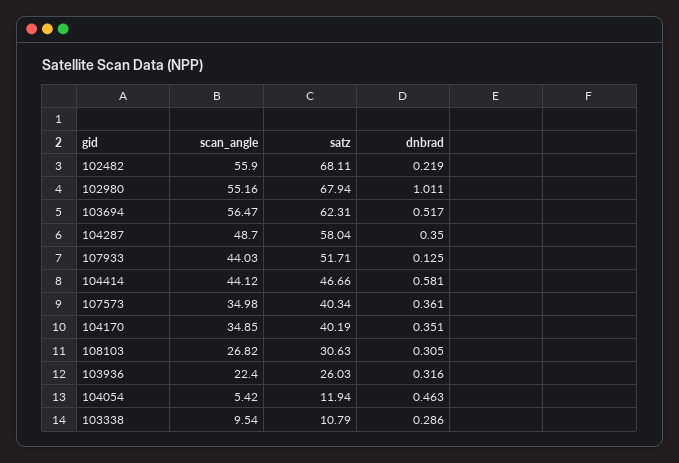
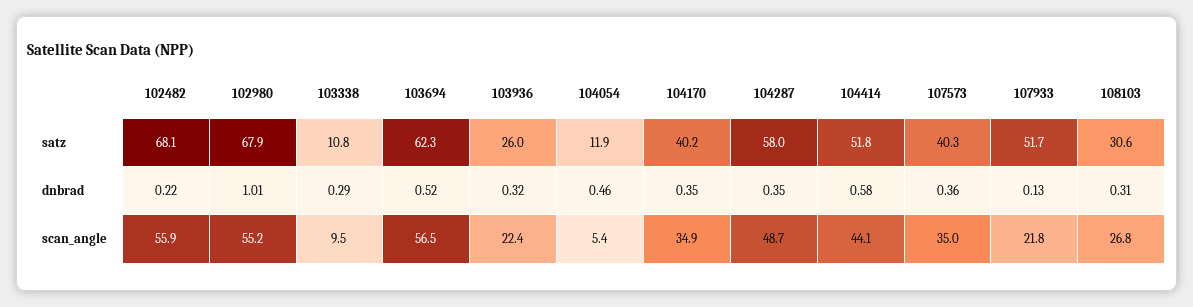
scan_angle, 107933: 44.03 -> 21.8
satz, 104414: 46.66 -> 51.8

